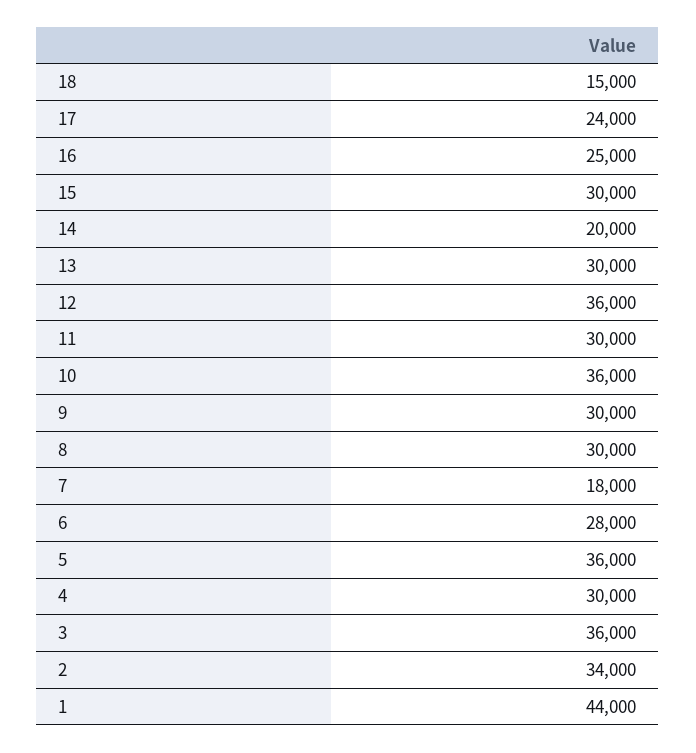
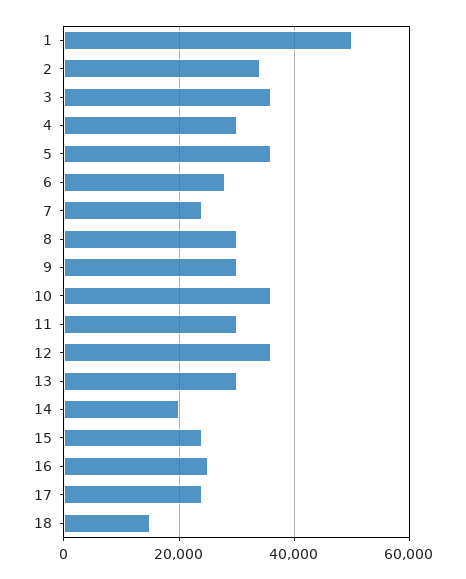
15: 30000 -> 24000
7: 18000 -> 24000
1: 44000 -> 50000

